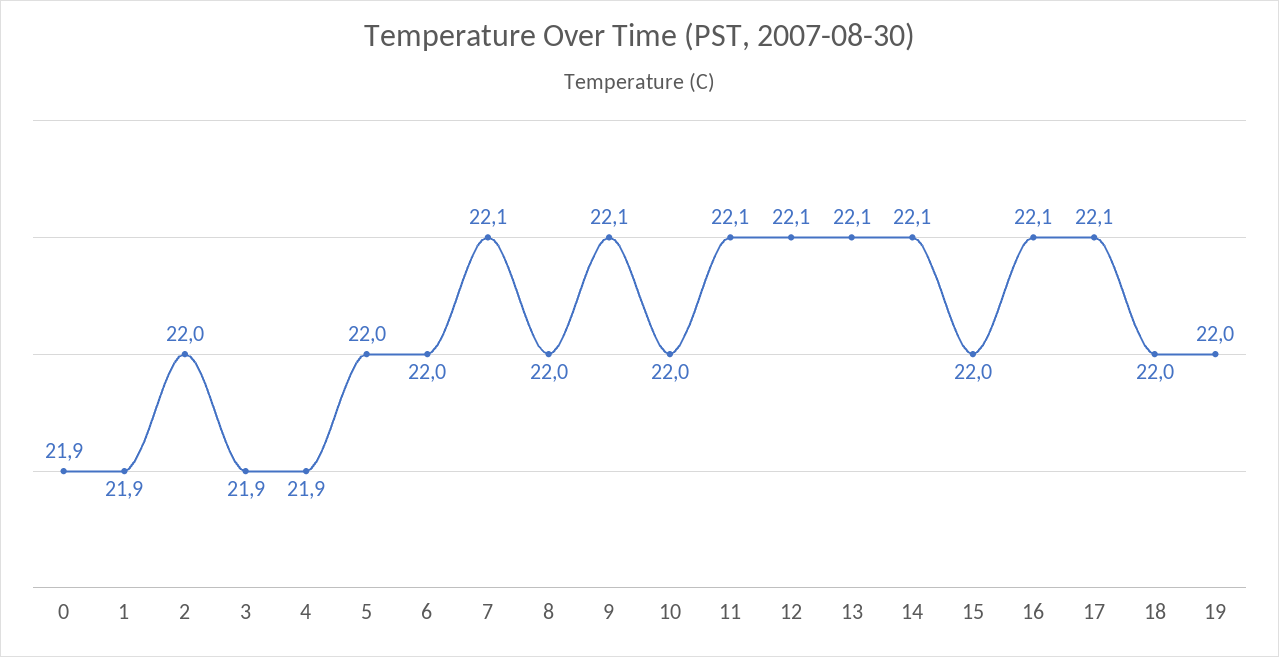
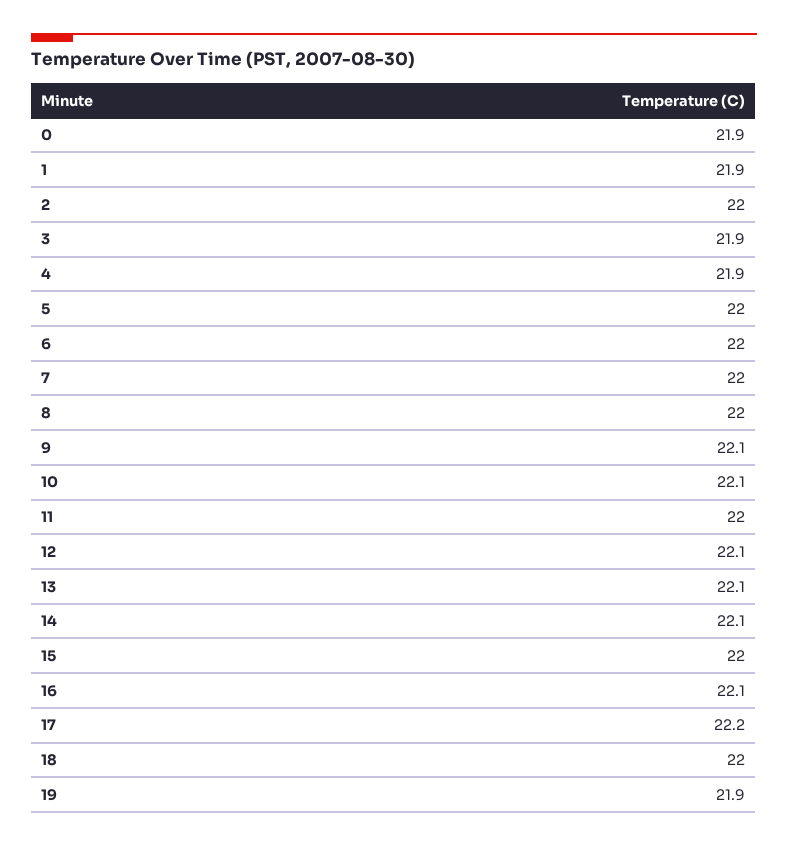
7: 22.1 -> 22
10: 22 -> 22.1
11: 22.1 -> 22
17: 22.1 -> 22.2
19: 22 -> 21.9

